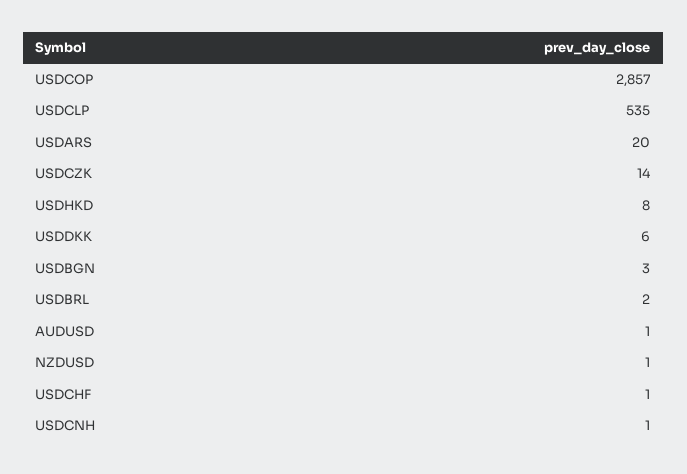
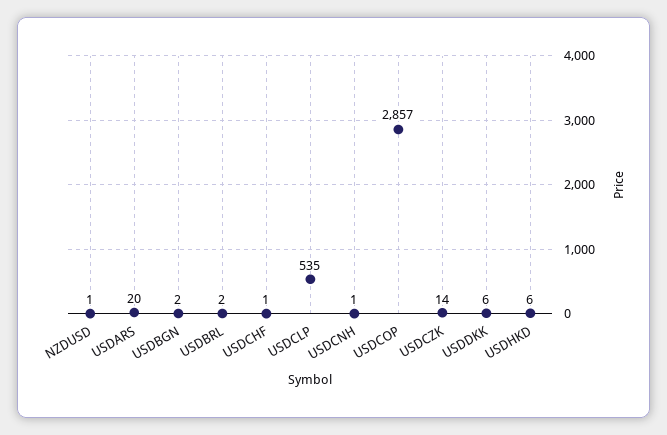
USDHKD: 8 -> 6
USDBGN: 3 -> 2
AUDUSD: 1 -> none

